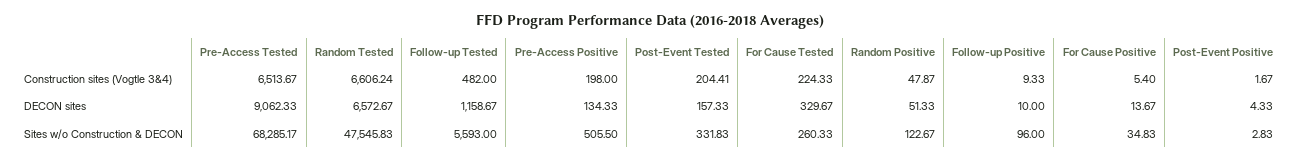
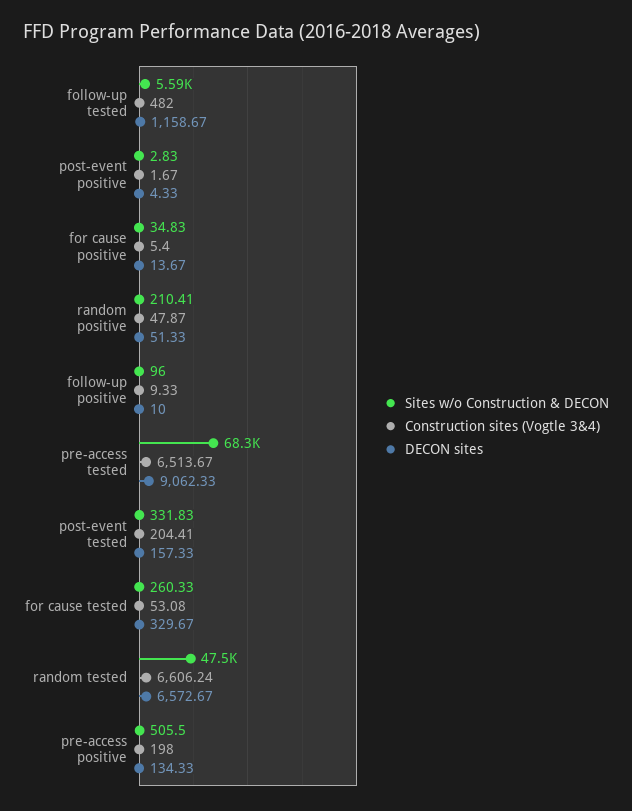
Construction sites (Vogtle 3&4), For Cause Tested: 224.33 -> 53.08
Sites w/o Construction & DECON, Random Positive: 122.67 -> 210.41

